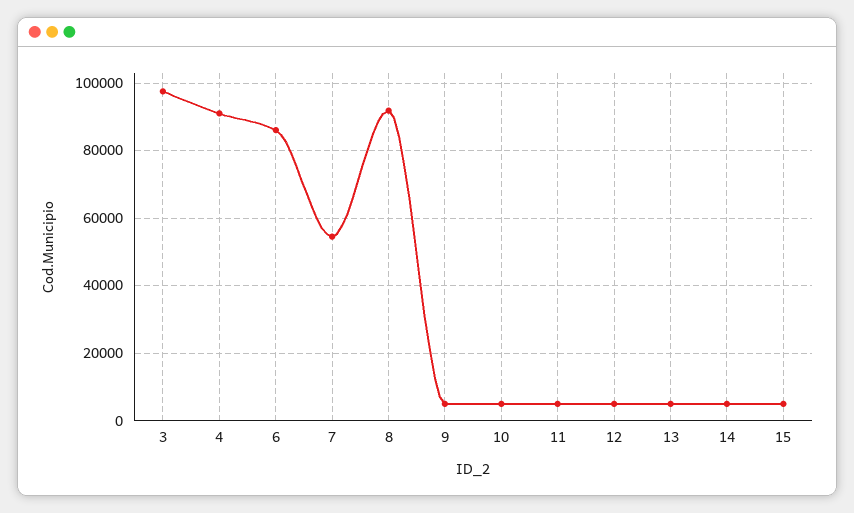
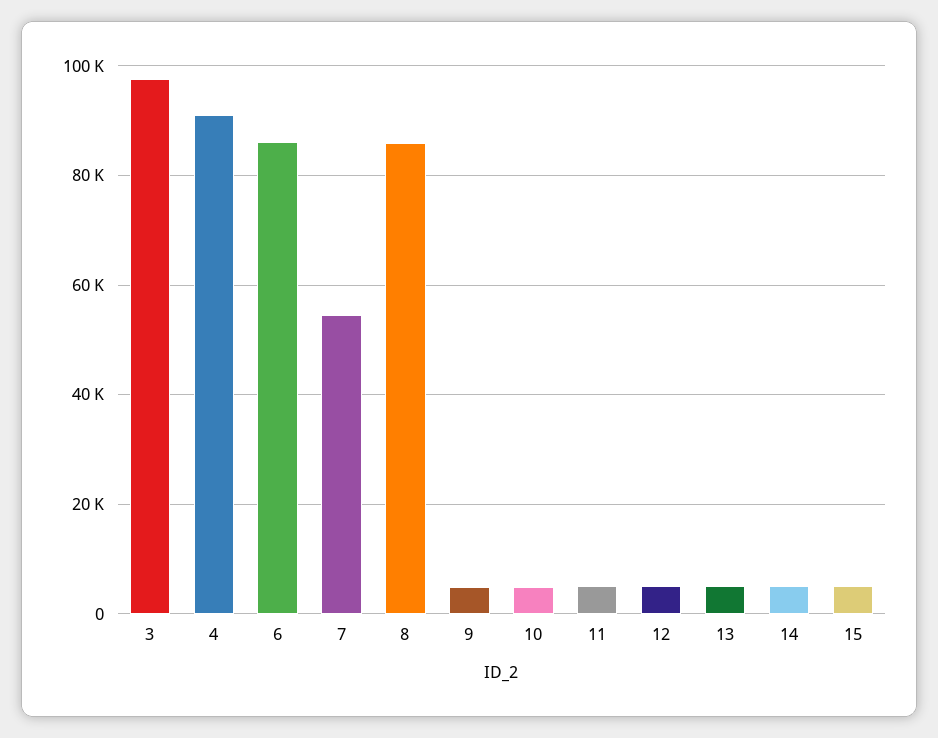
8: 92000 -> 86000

